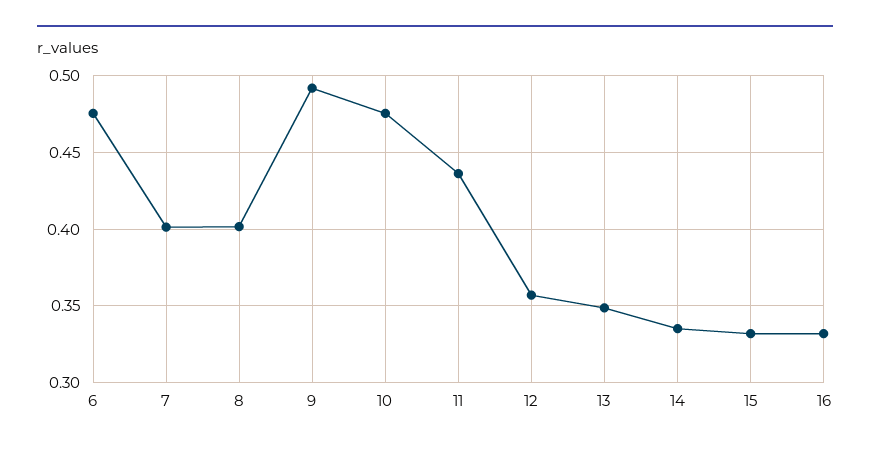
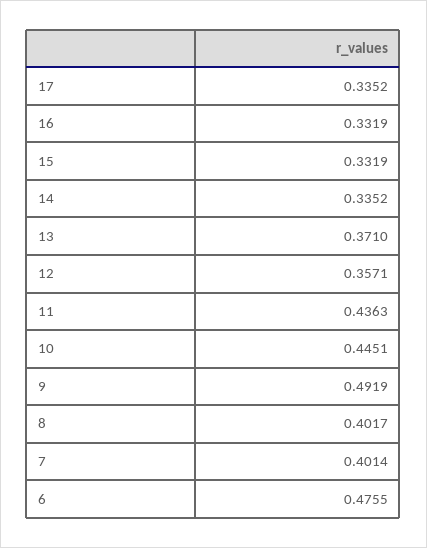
10: 0.475 -> 0.4451
13: 0.35 -> 0.371
17: none -> 0.3352

